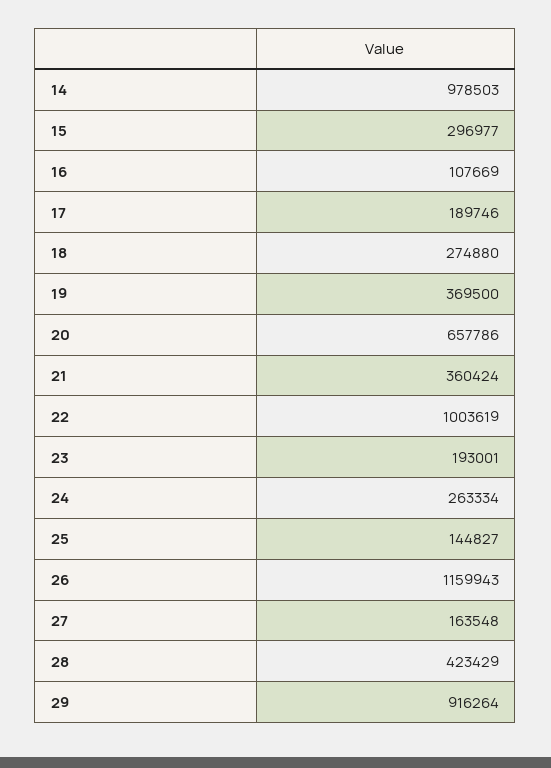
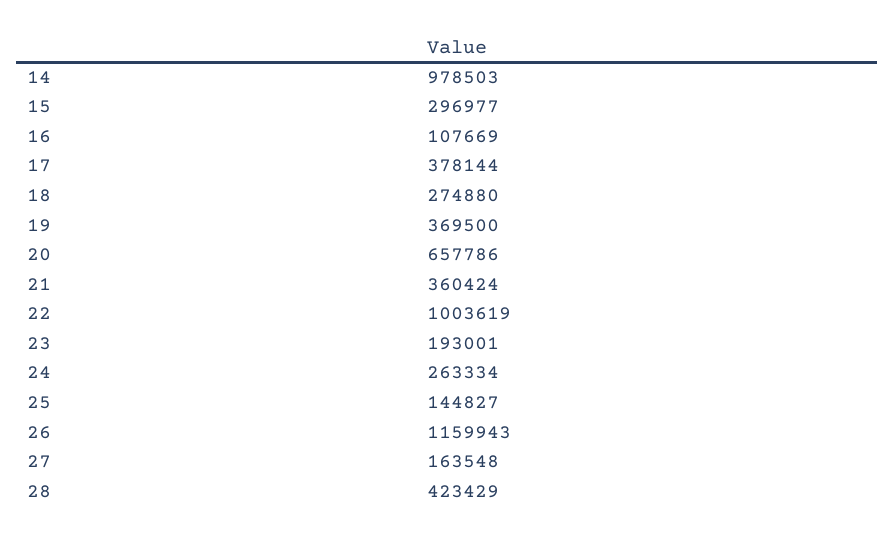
17: 189746 -> 378144
29: 916264 -> none

